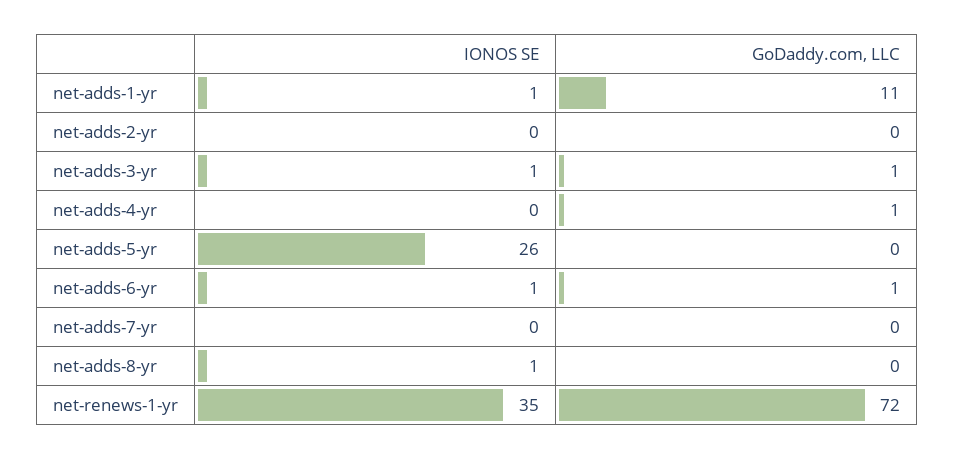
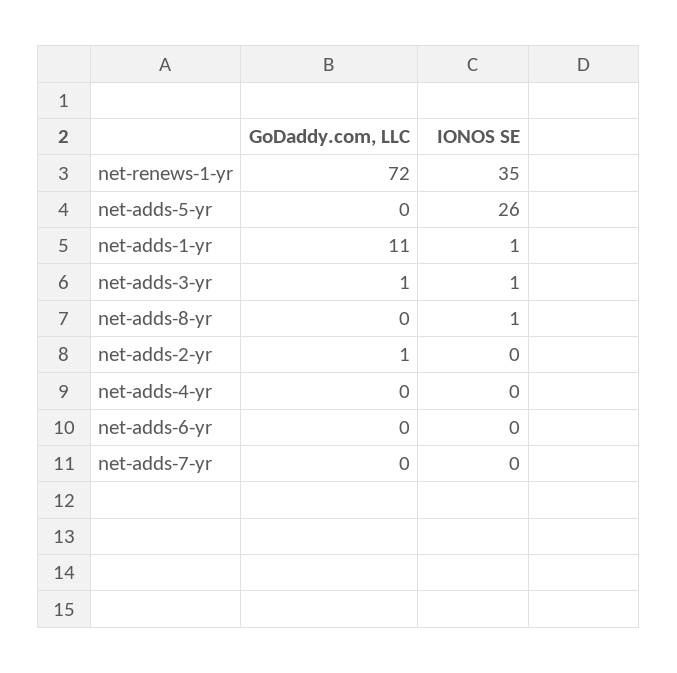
GoDaddy.com, LLC, net-adds-2-yr: 0 -> 1
GoDaddy.com, LLC, net-adds-4-yr: 1 -> 0
IONOS SE, net-adds-6-yr: 1 -> 0
GoDaddy.com, LLC, net-adds-6-yr: 1 -> 0

